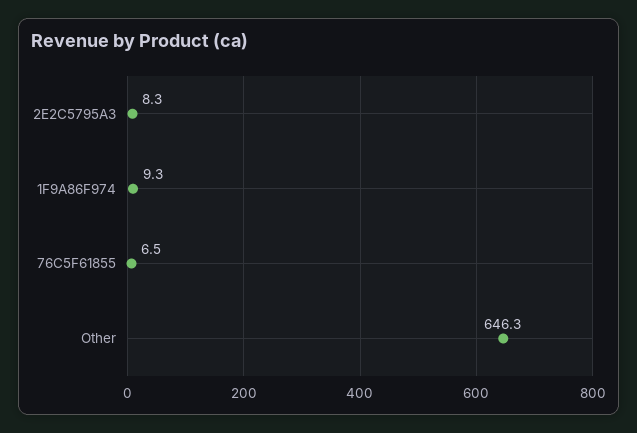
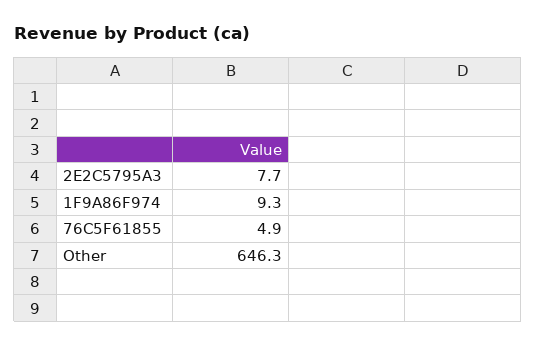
2E2C5795A3: 8.3 -> 7.7
76C5F61855: 6.5 -> 4.9

